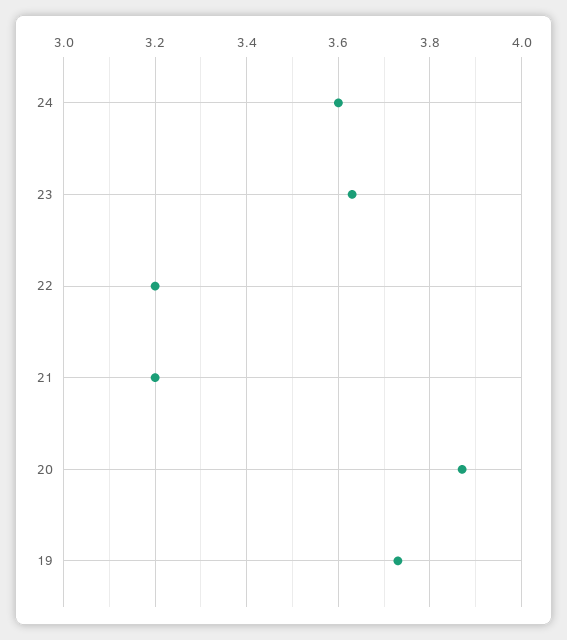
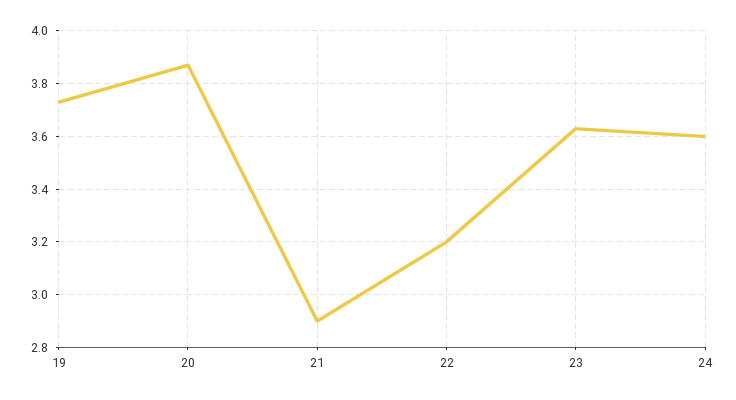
21: 3.2 -> 2.9

